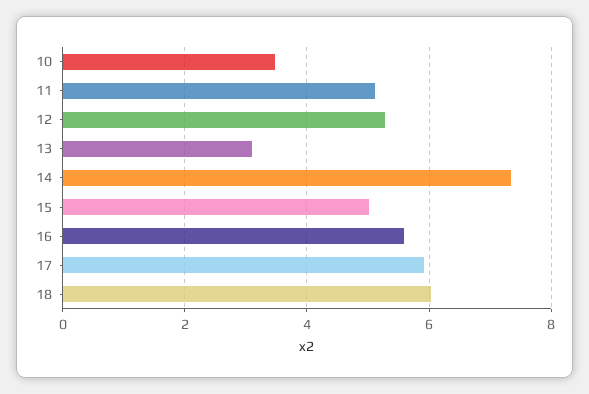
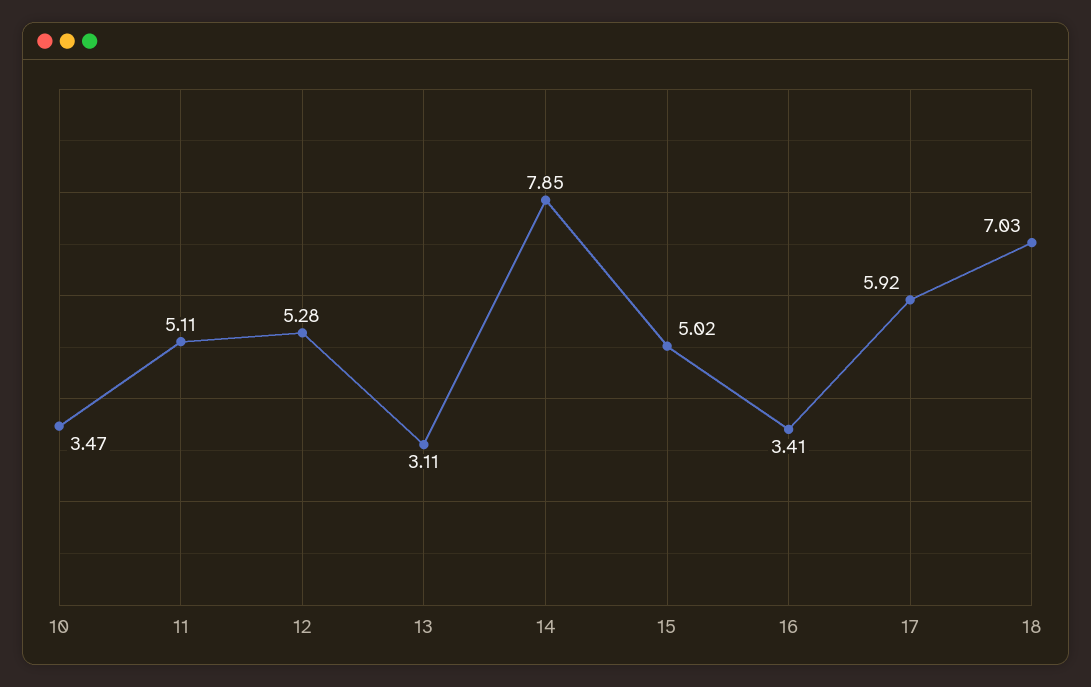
14: 7.4 -> 7.85
16: 5.6 -> 3.41
18: 6 -> 7.03

